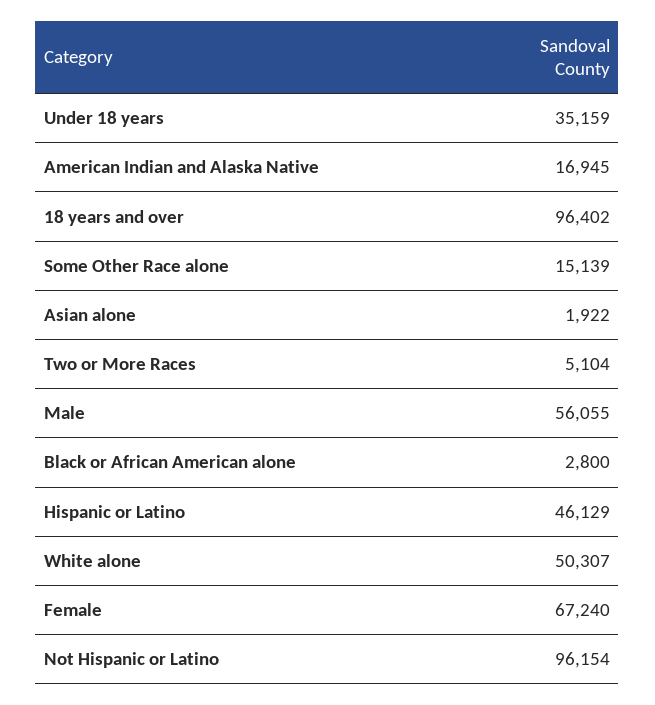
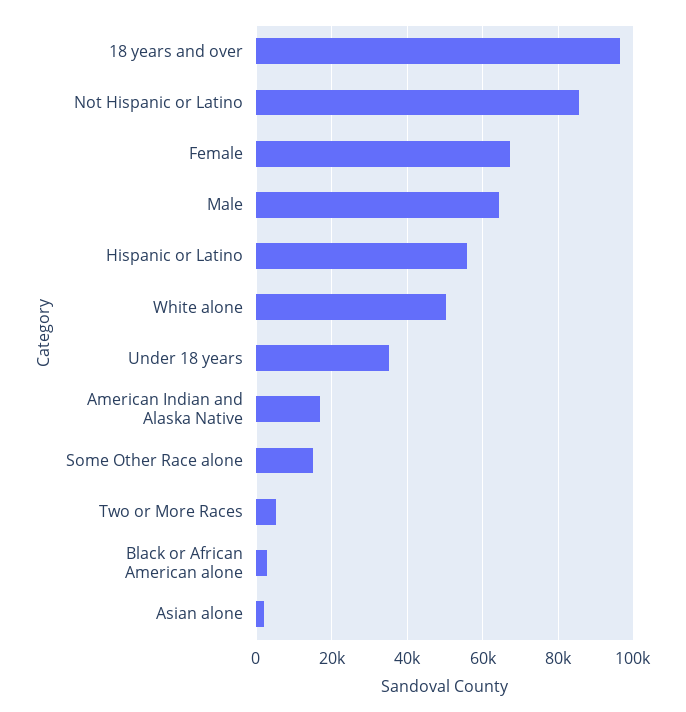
Male: 56055 -> 64000
Hispanic or Latino: 46129 -> 56000
Not Hispanic or Latino: 96154 -> 86000

